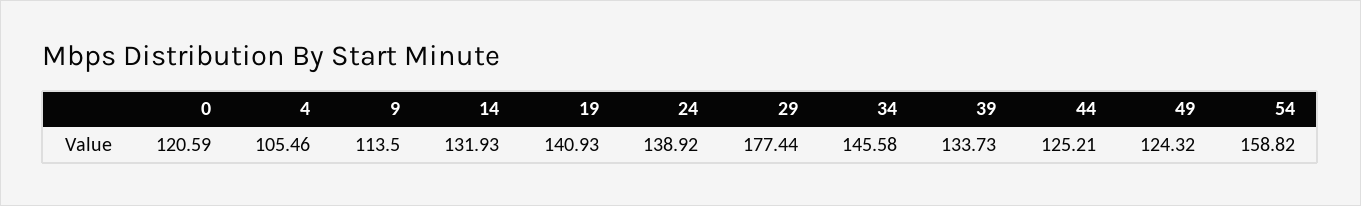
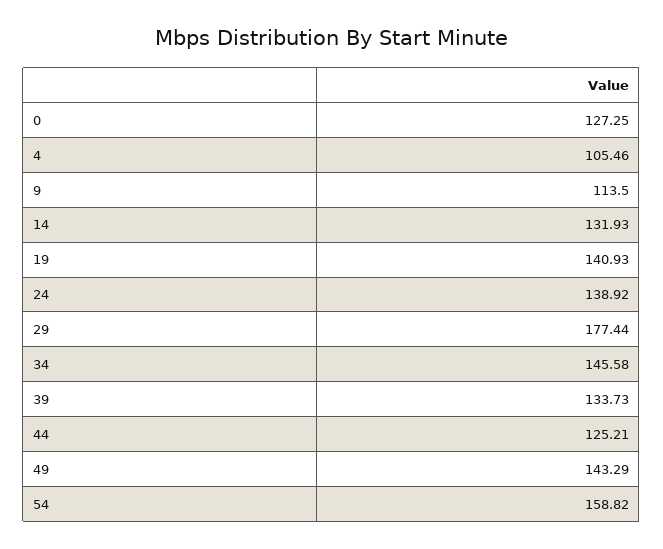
0: 120.59 -> 127.25
49: 124.32 -> 143.29

